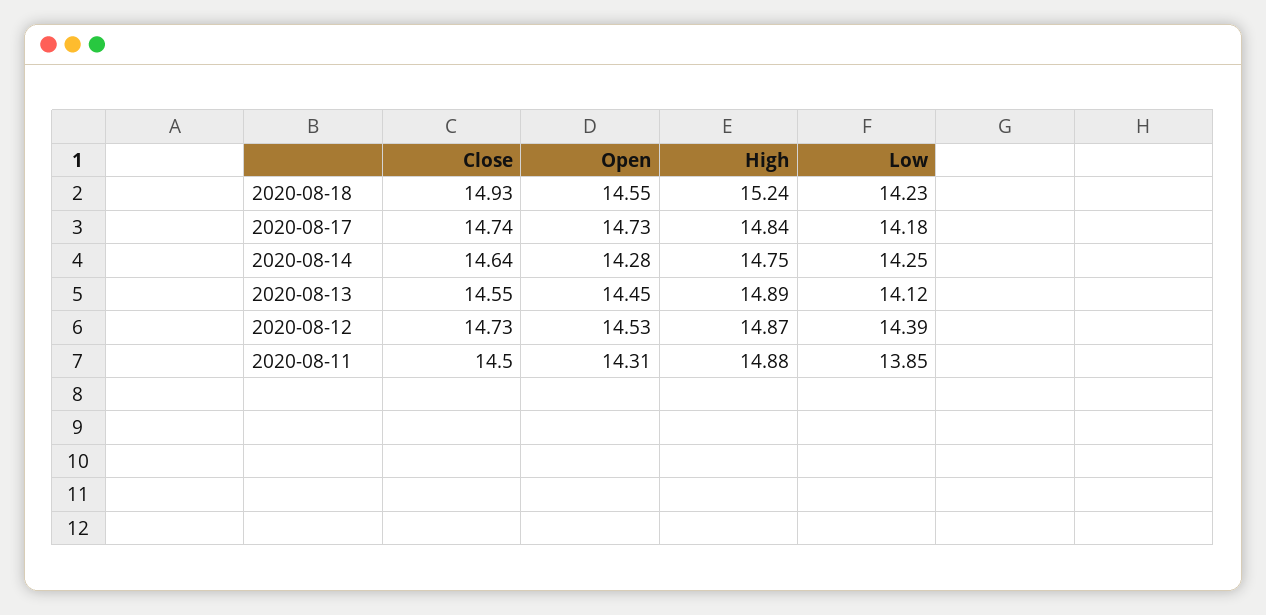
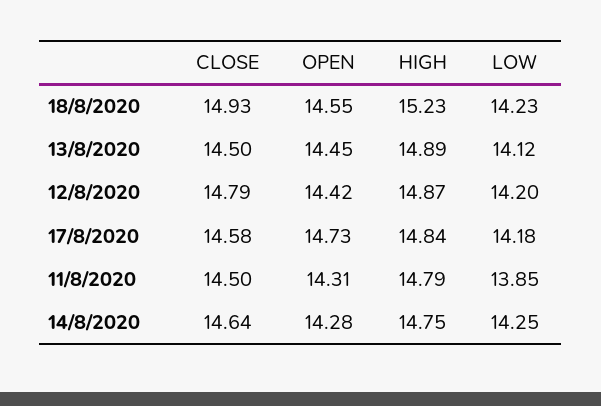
High, 2020-08-18: 15.24 -> 15.23
Close, 2020-08-17: 14.74 -> 14.58
Close, 2020-08-13: 14.55 -> 14.5
Close, 2020-08-12: 14.73 -> 14.79
Open, 2020-08-12: 14.53 -> 14.42
Low, 2020-08-12: 14.39 -> 14.2
High, 2020-08-11: 14.88 -> 14.79

